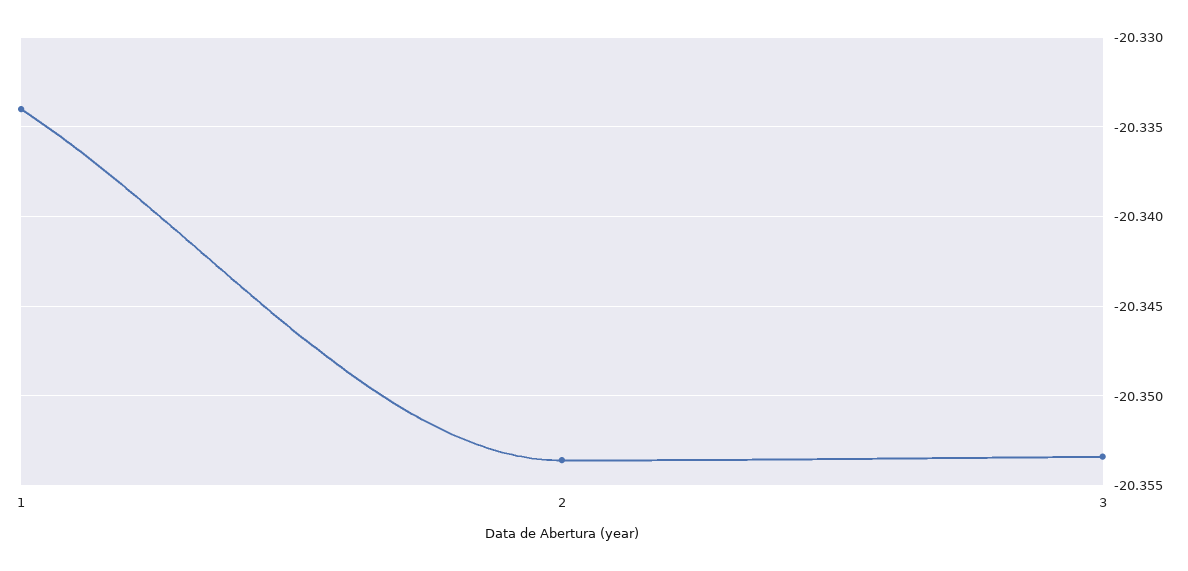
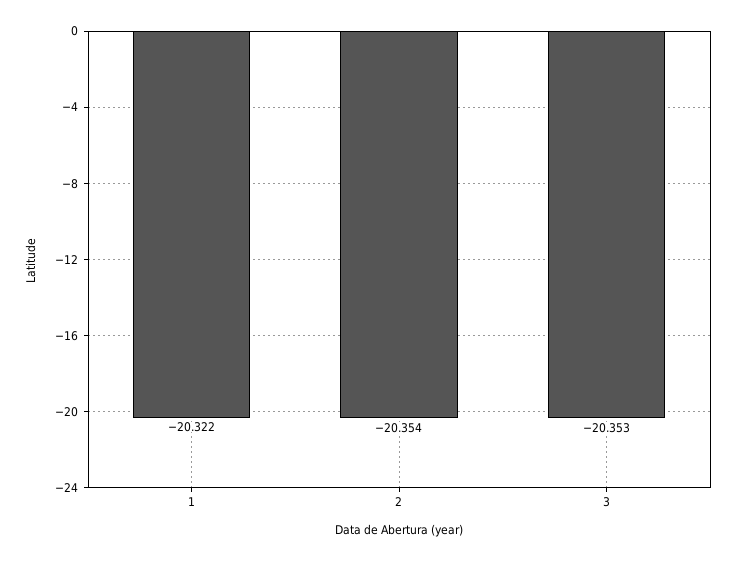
1: -20.334 -> -20.322

